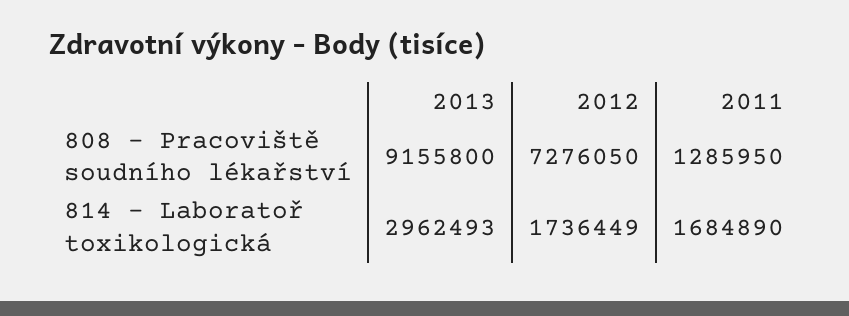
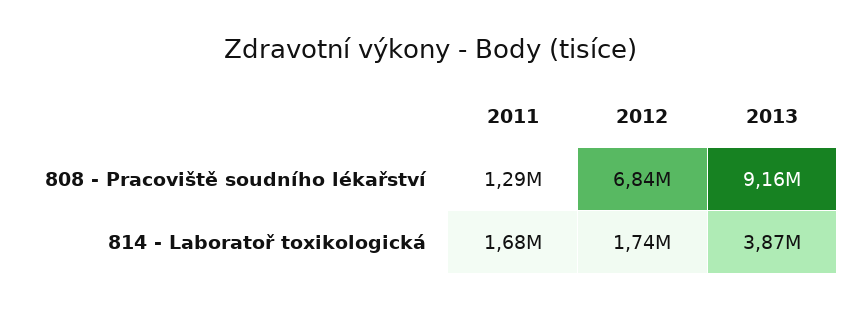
2012, 808 - Pracoviště soudního lékařství: 7276050 -> 6840000
2013, 814 - Laboratoř toxikologická: 2962493 -> 3870000

